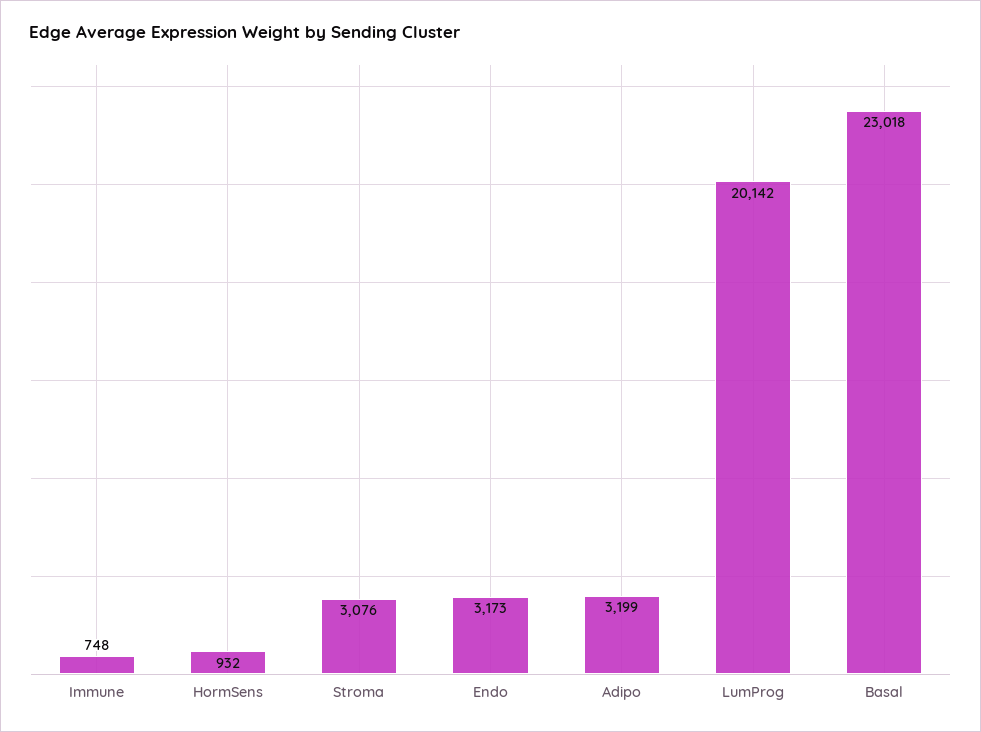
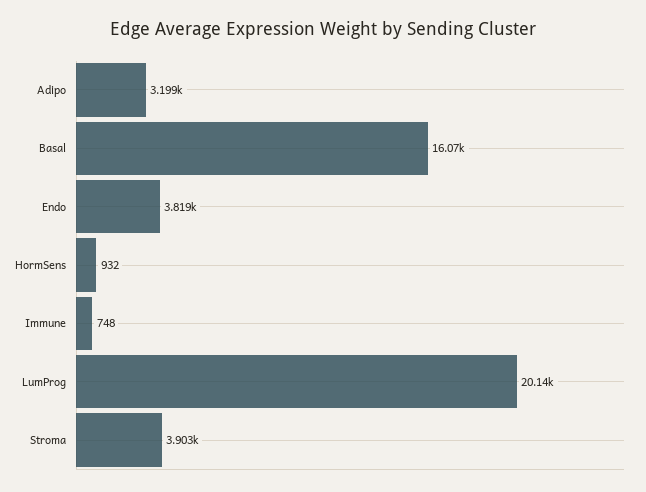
Stroma: 3076 -> 3903
Endo: 3173 -> 3819
Basal: 23018 -> 16070

